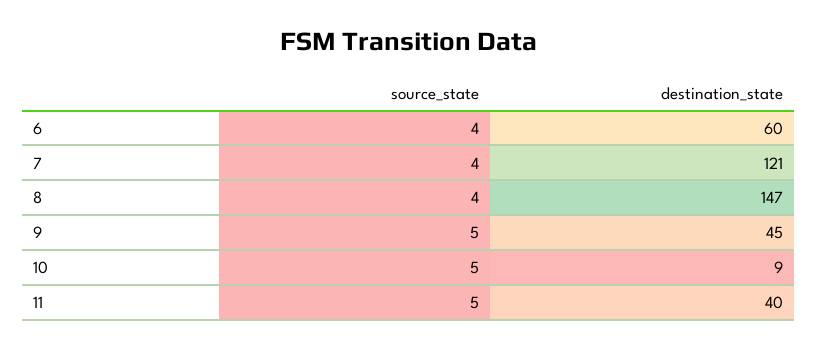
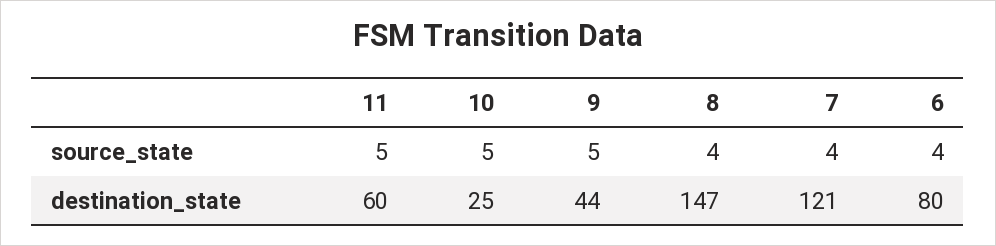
destination_state, 6: 60 -> 80
destination_state, 9: 45 -> 44
destination_state, 10: 9 -> 25
destination_state, 11: 40 -> 60

